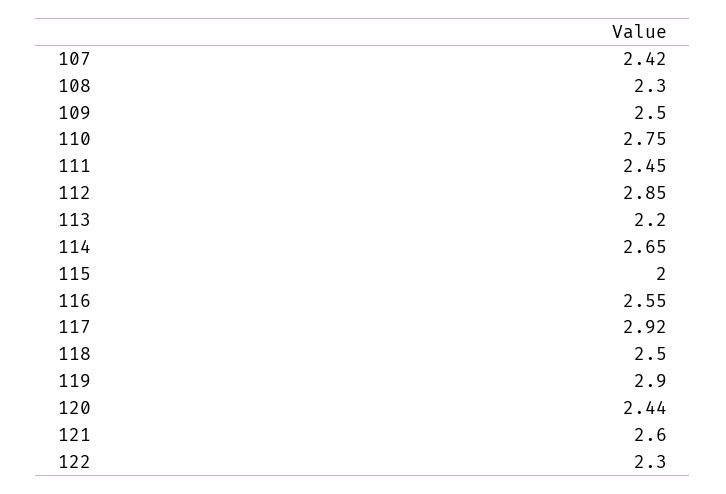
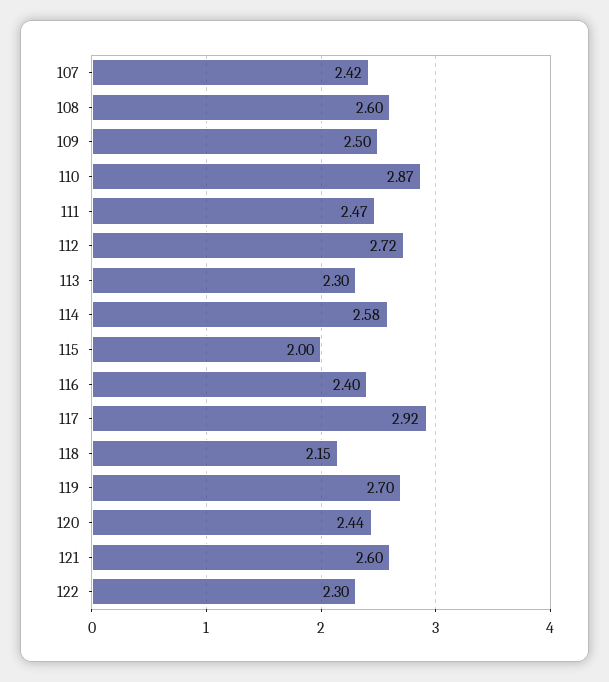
108: 2.3 -> 2.6
110: 2.75 -> 2.87
111: 2.45 -> 2.47
112: 2.85 -> 2.72
113: 2.2 -> 2.3
114: 2.65 -> 2.58
116: 2.55 -> 2.4
118: 2.5 -> 2.15
119: 2.9 -> 2.7

